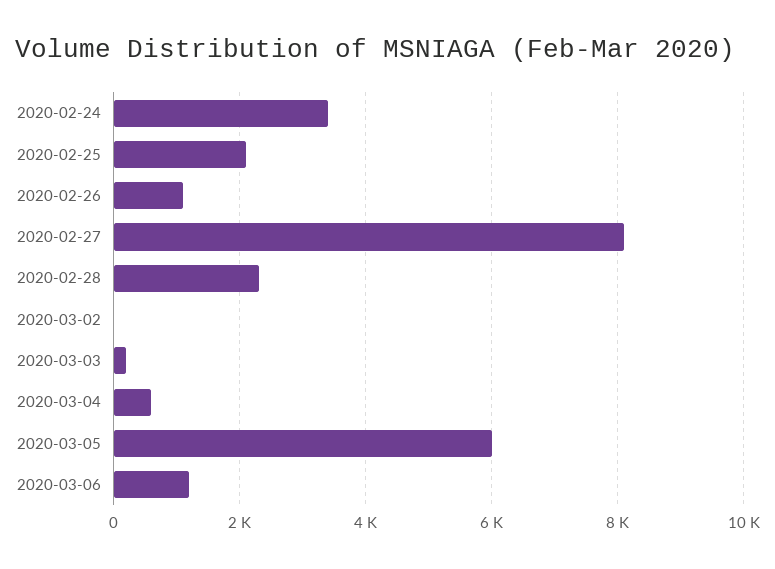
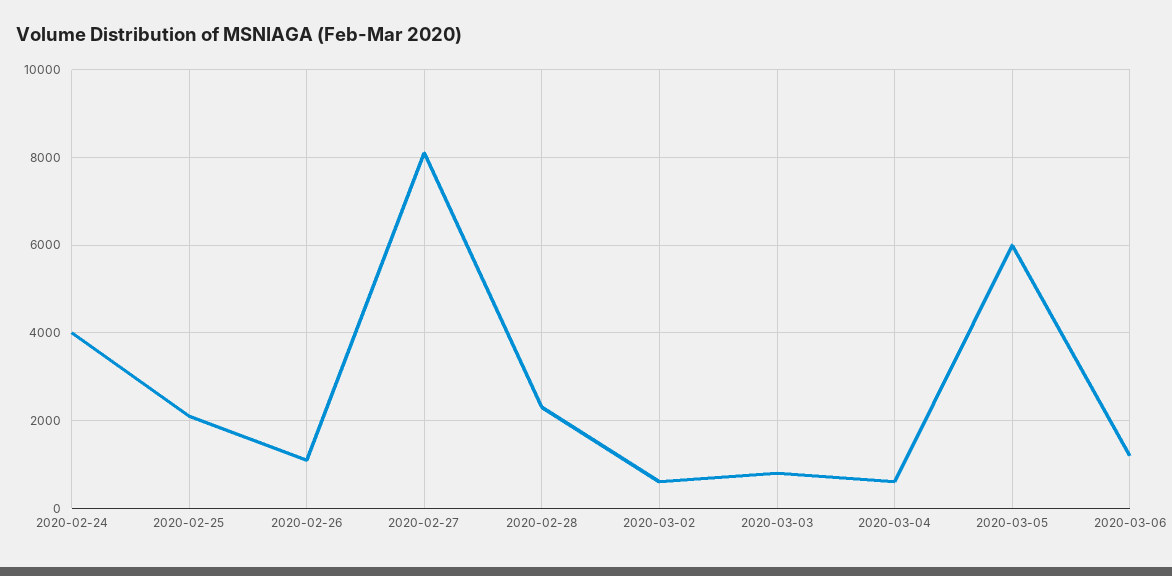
2020-02-24: 3400 -> 4000
2020-03-02: 0 -> 600
2020-03-03: 200 -> 800

